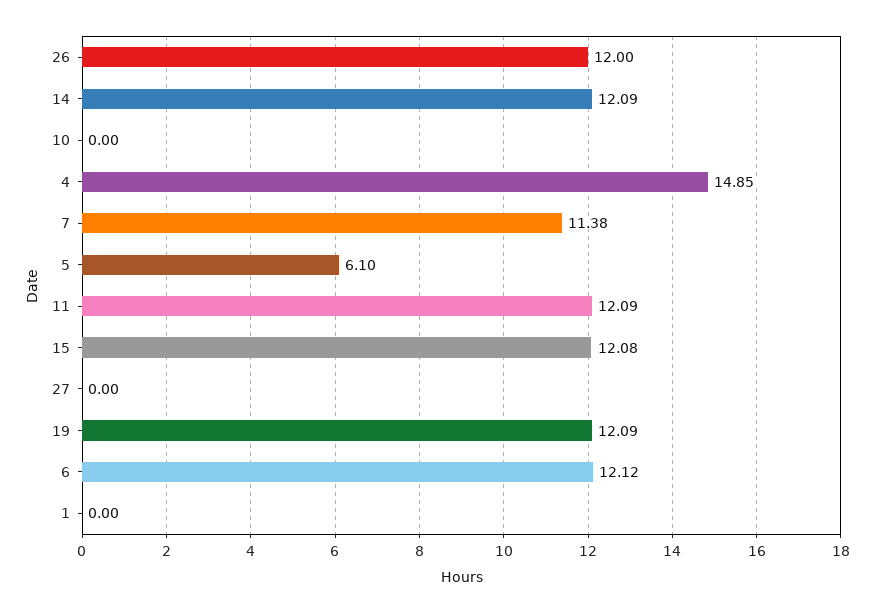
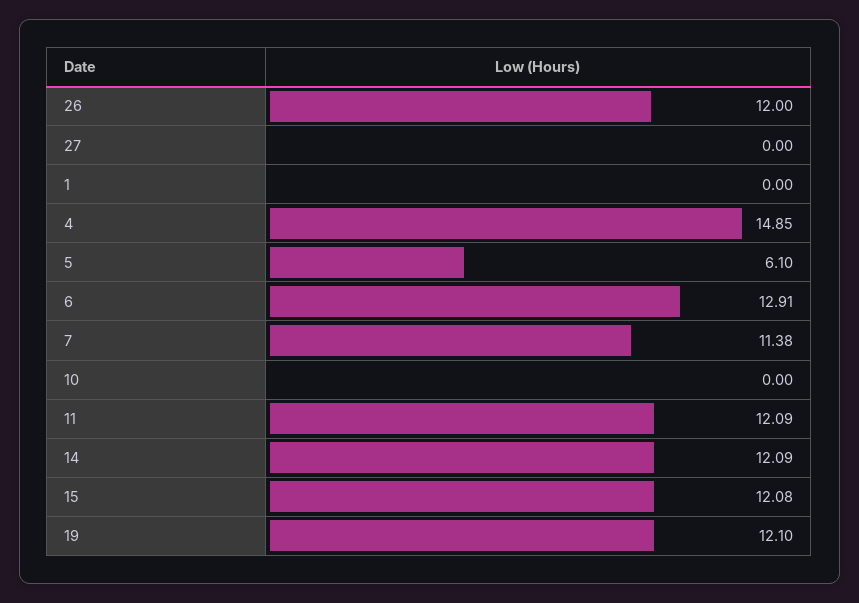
19: 12.09 -> 12.1
6: 12.12 -> 12.91

